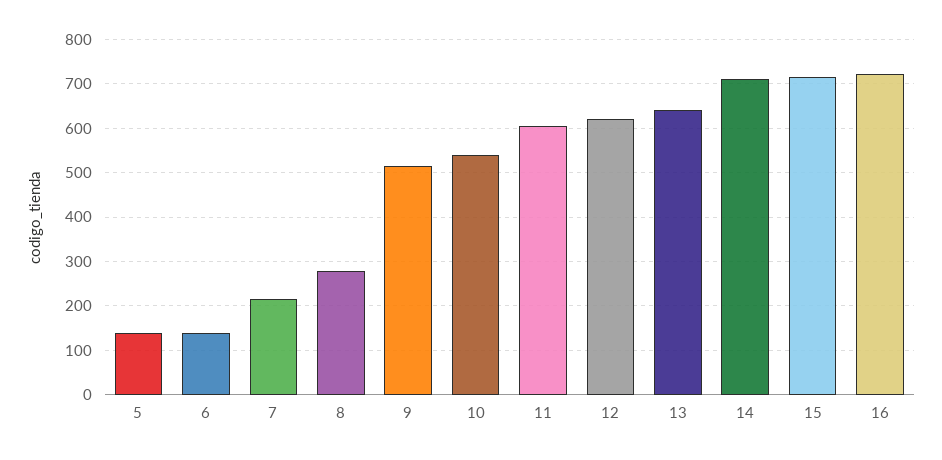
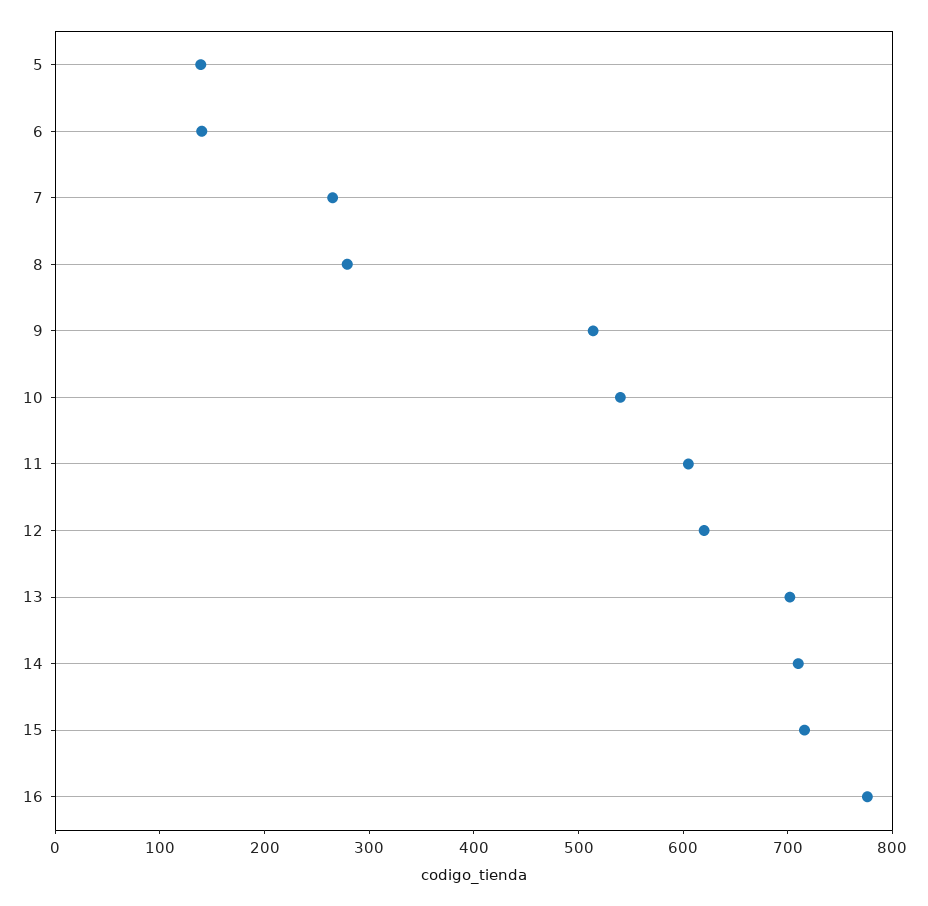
7: 220 -> 260
13: 640 -> 700
16: 720 -> 780

